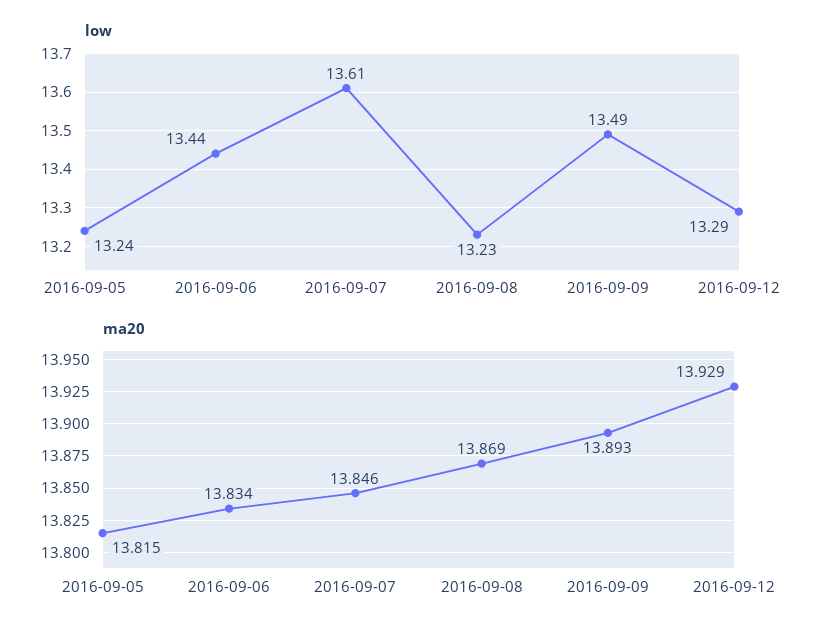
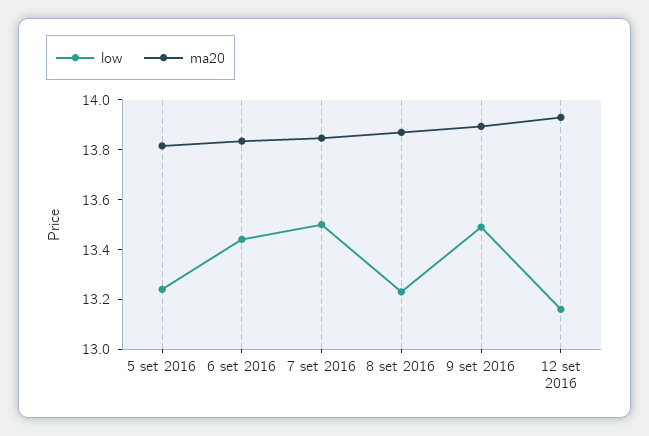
low, 2016-09-07: 13.61 -> 13.5
low, 2016-09-12: 13.29 -> 13.15

